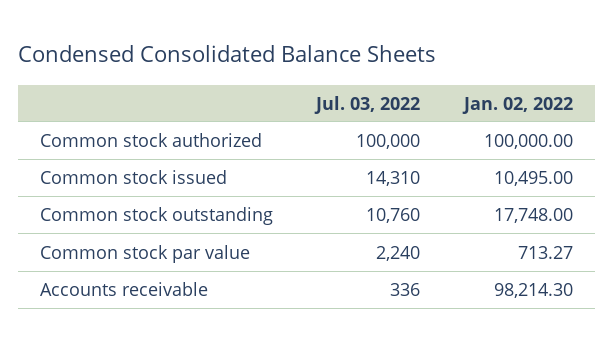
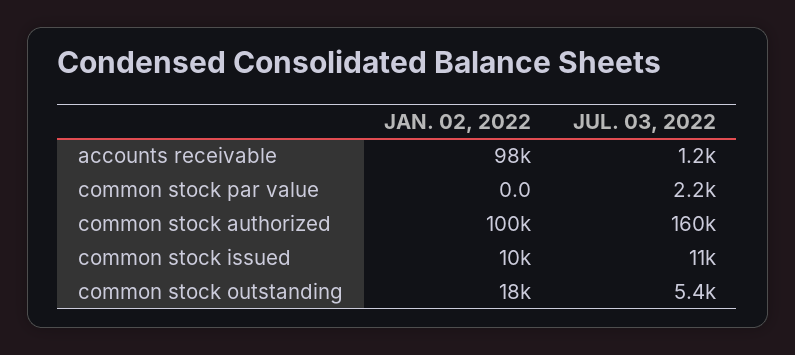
Jul. 03, 2022, Common stock authorized: 100000 -> 160000
Jul. 03, 2022, Common stock issued: 14310 -> 11000
Jul. 03, 2022, Common stock outstanding: 10760 -> 5400
Jan. 02, 2022, Common stock par value: 713.27 -> 0
Jul. 03, 2022, Accounts receivable: 336 -> 1200

